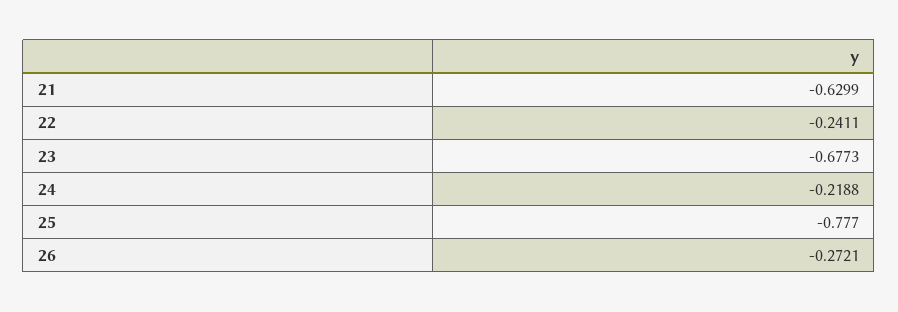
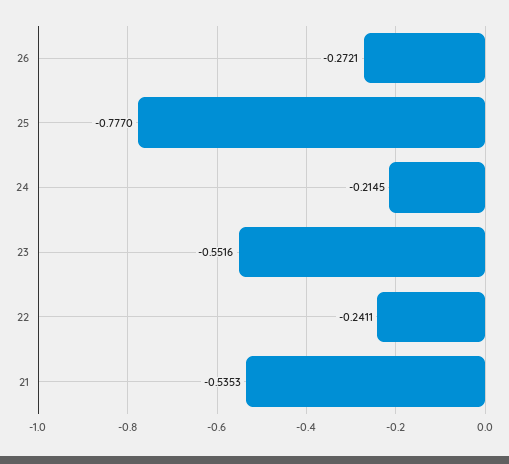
21: -0.6299 -> -0.5353
23: -0.6773 -> -0.5516
24: -0.2188 -> -0.2145

